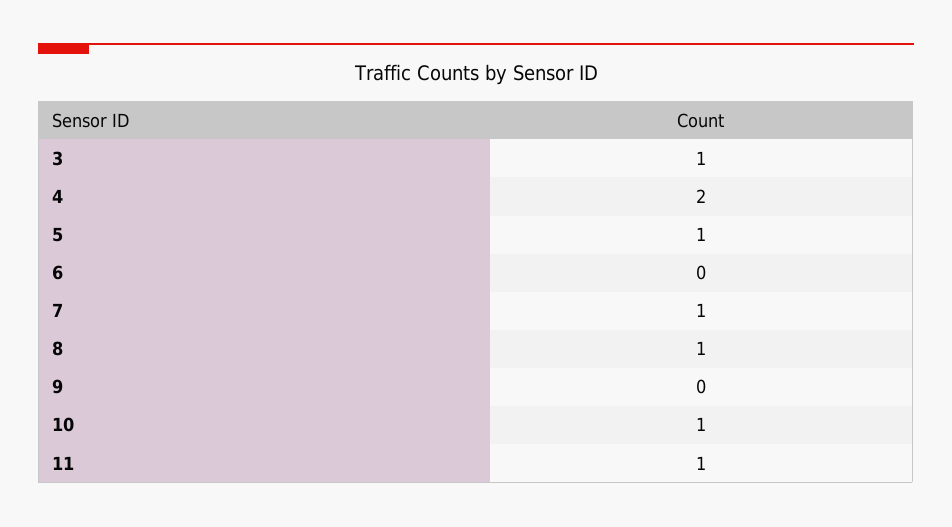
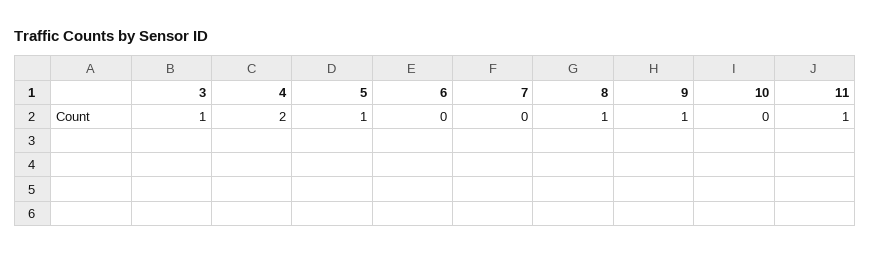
7: 1 -> 0
9: 0 -> 1
10: 1 -> 0

